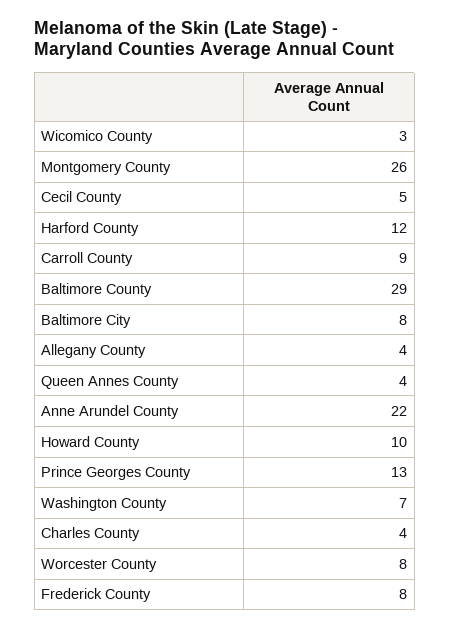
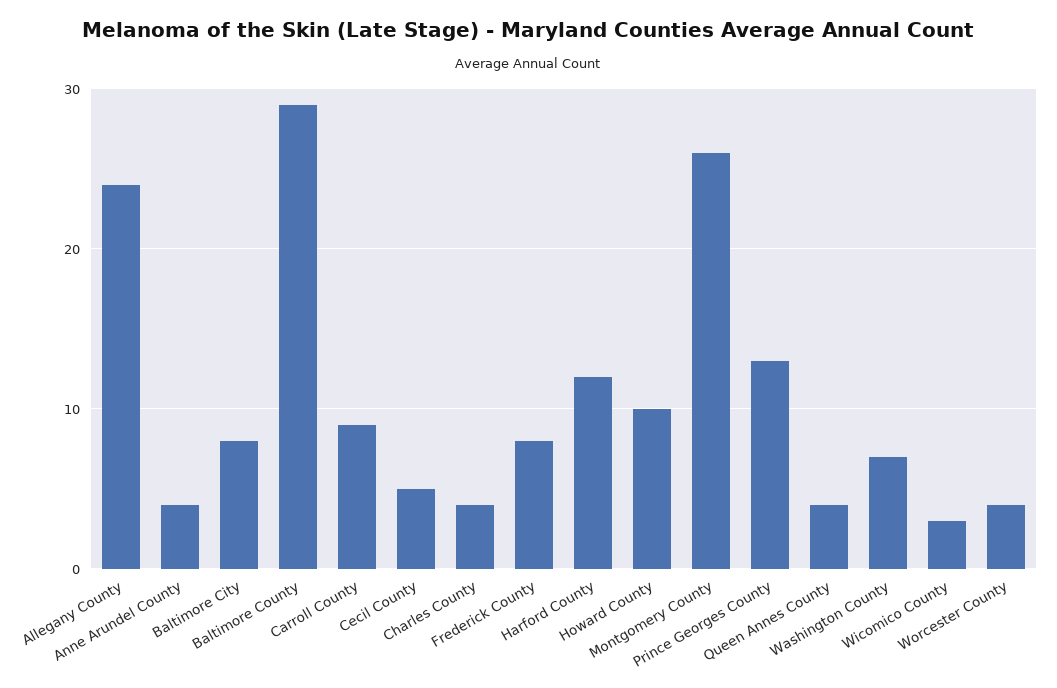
Allegany County: 4 -> 24
Anne Arundel County: 22 -> 4
Worcester County: 8 -> 4

